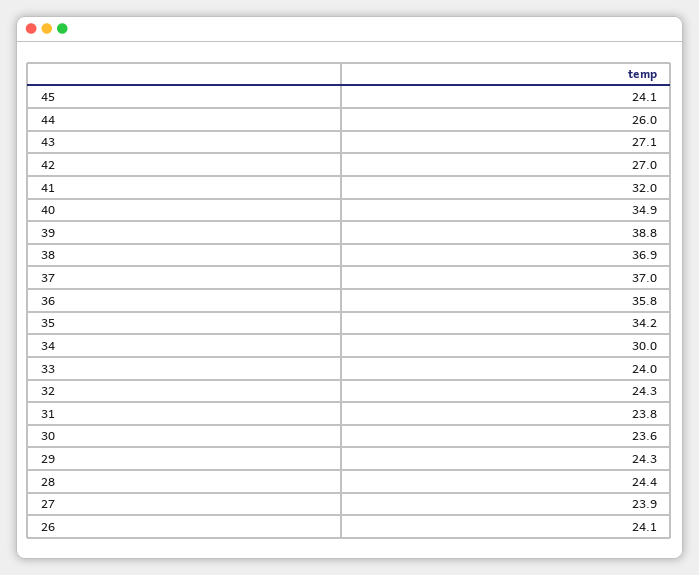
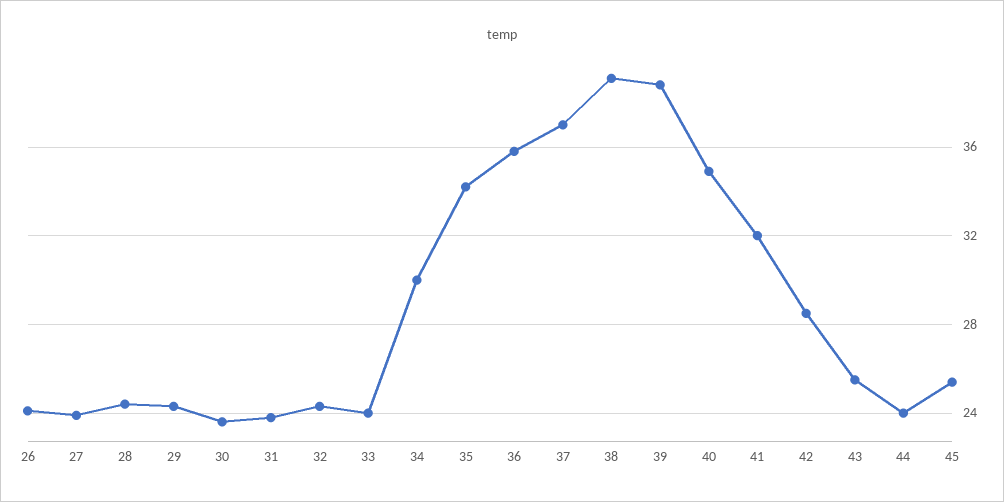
45: 24.1 -> 25.5
44: 26 -> 24
43: 27.1 -> 25.5
42: 27 -> 28.5
38: 36.9 -> 39

